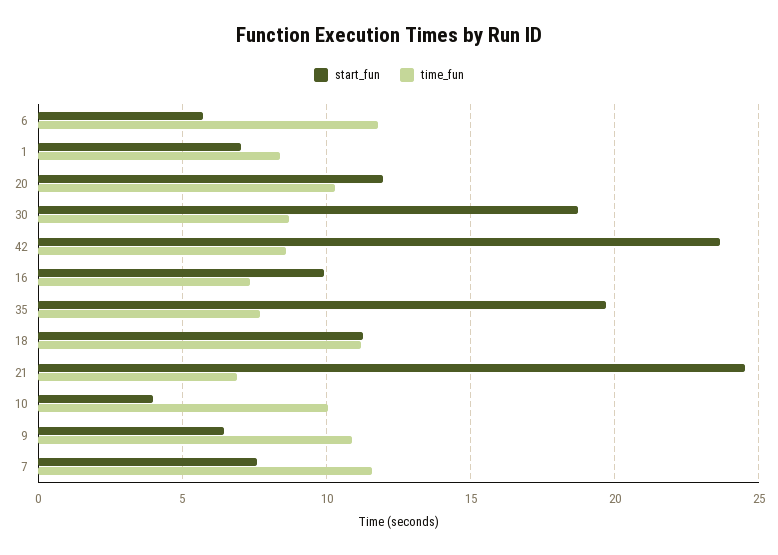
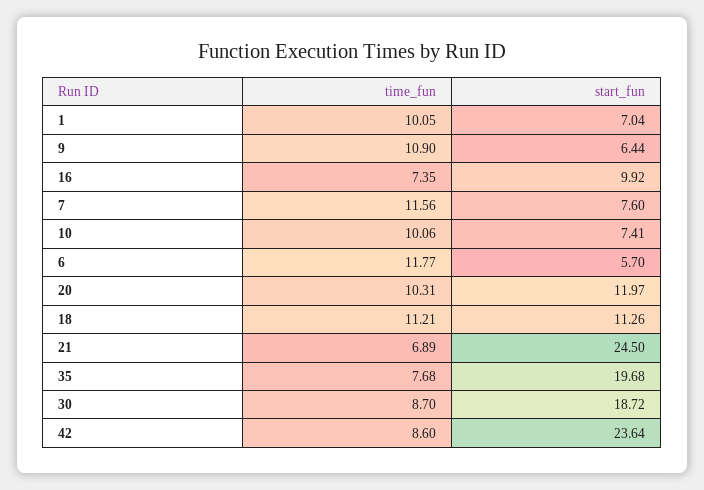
time_fun, 1: 8.5 -> 10.05
start_fun, 10: 4 -> 7.41

